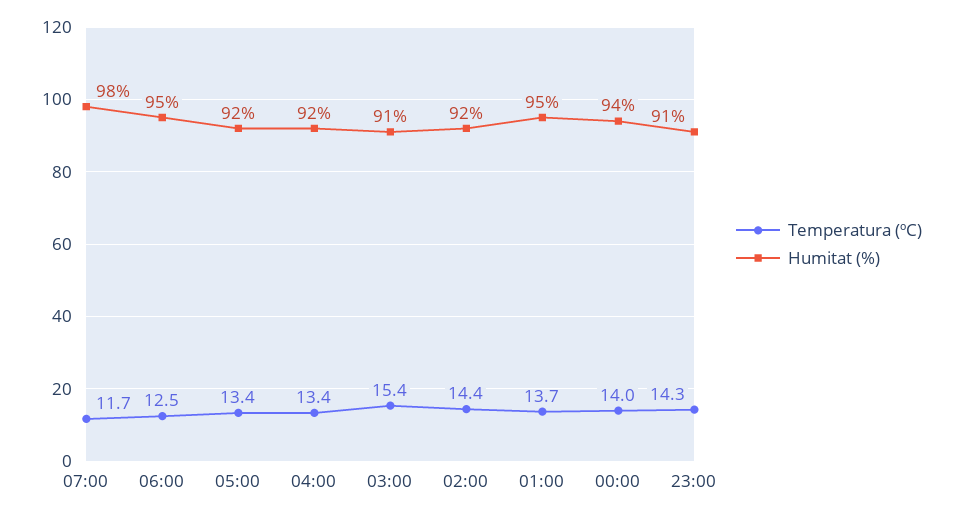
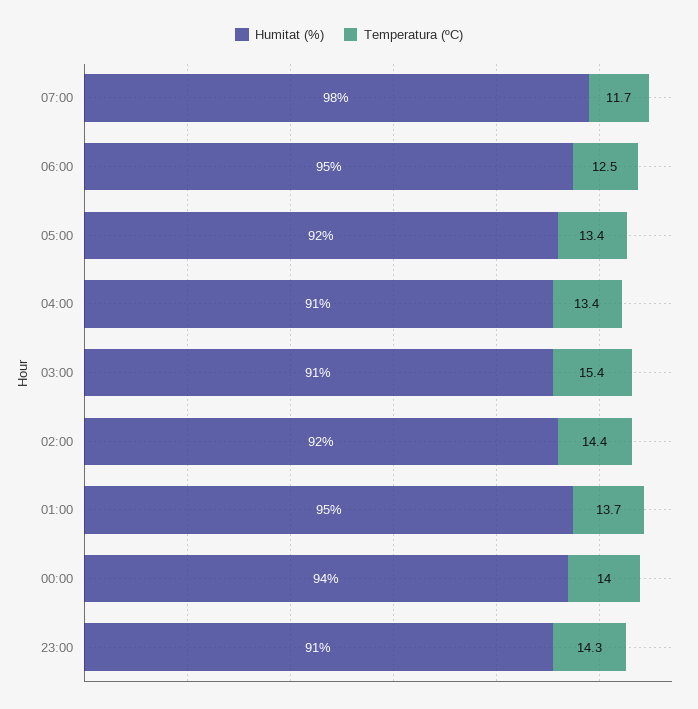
Humitat (%), 04:00: 92 -> 91

